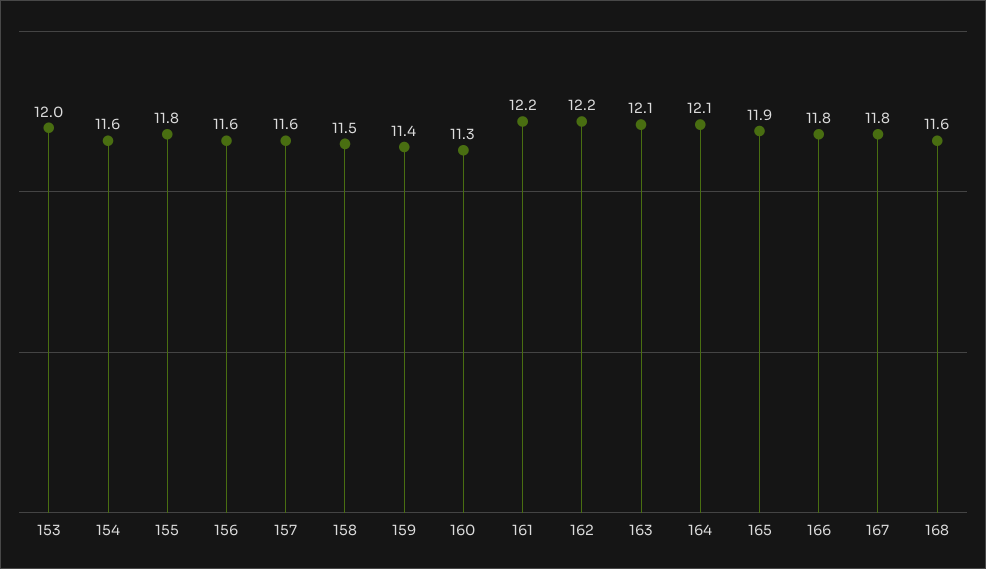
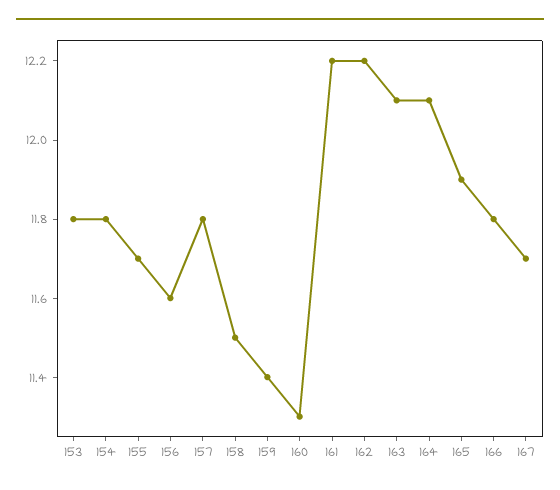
153: 12 -> 11.8
154: 11.6 -> 11.8
155: 11.8 -> 11.7
157: 11.6 -> 11.8
167: 11.8 -> 11.7
168: 11.6 -> none

